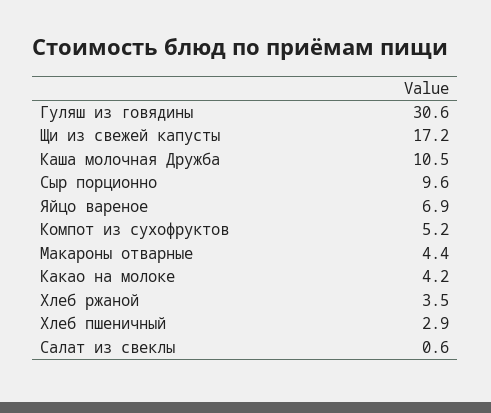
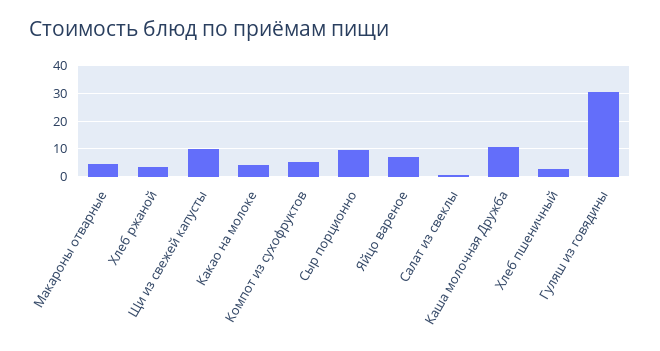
Щи из свежей капусты: 17.2 -> 10

